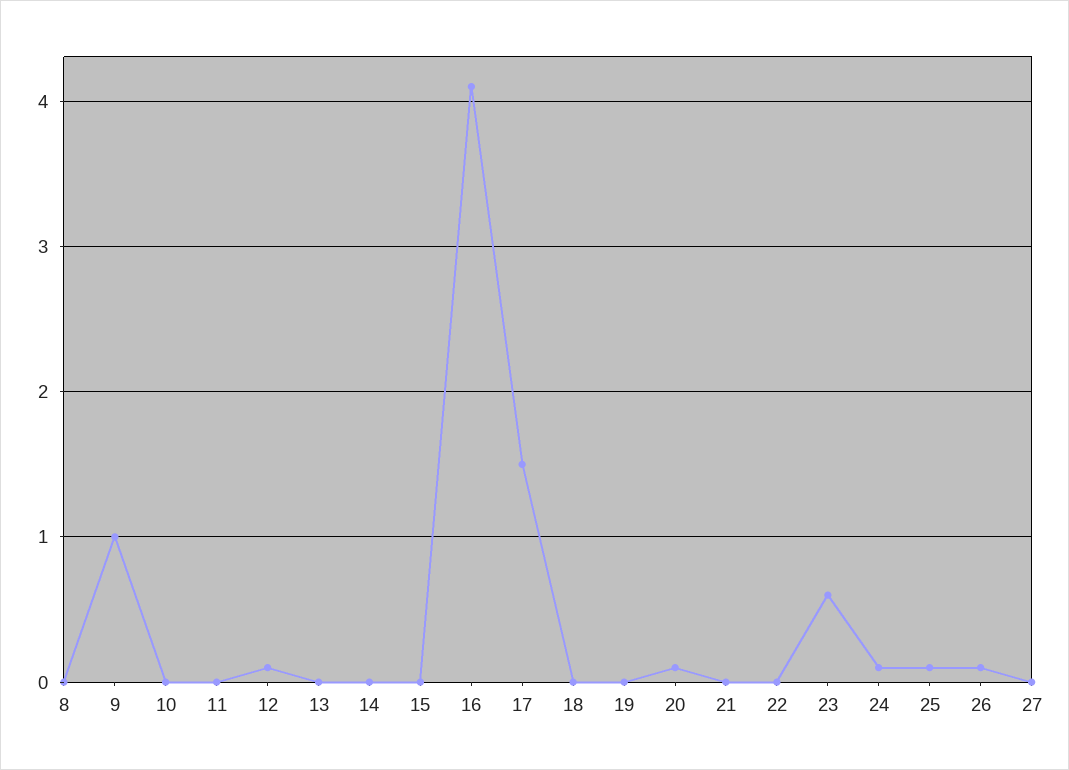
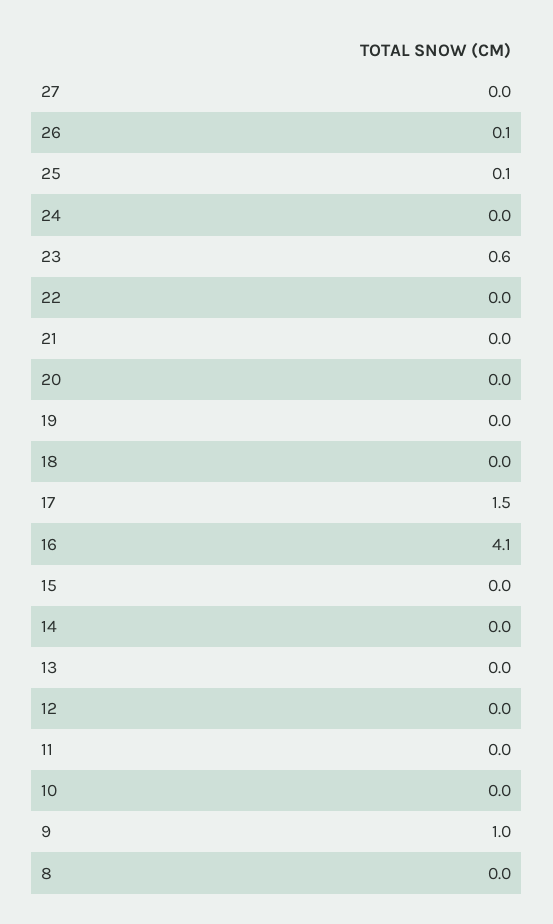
12: 0.1 -> 0
20: 0.1 -> 0
24: 0.1 -> 0

